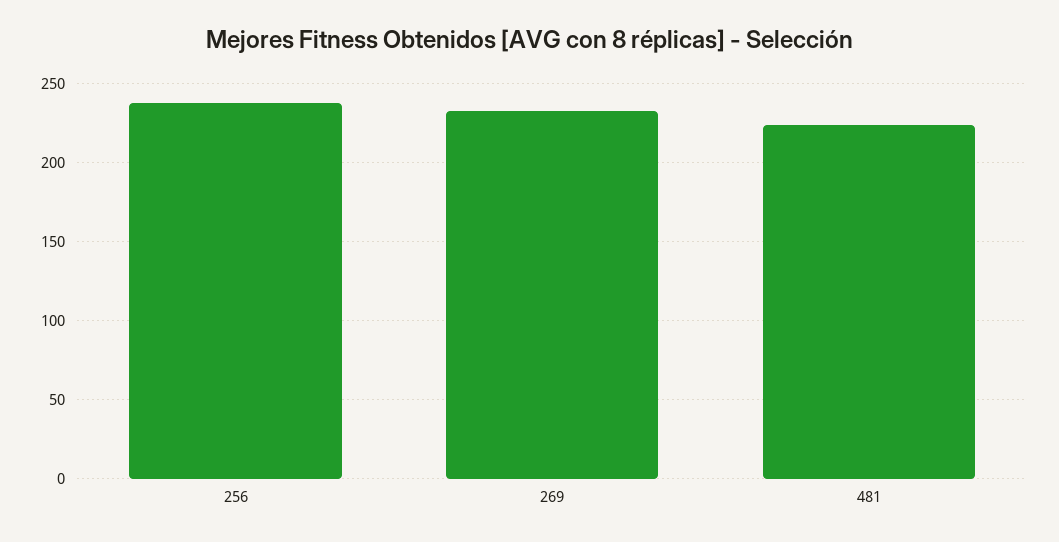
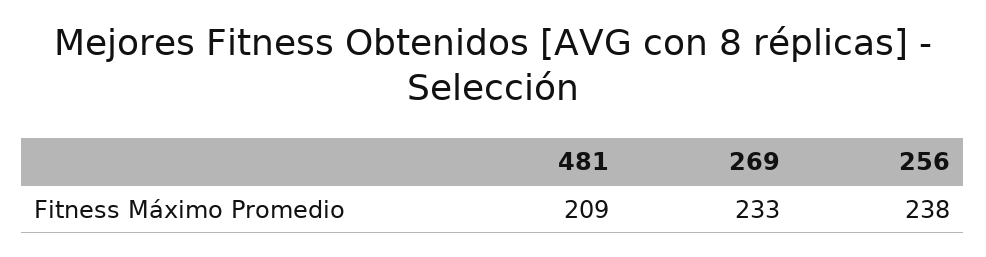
481: 225 -> 209

